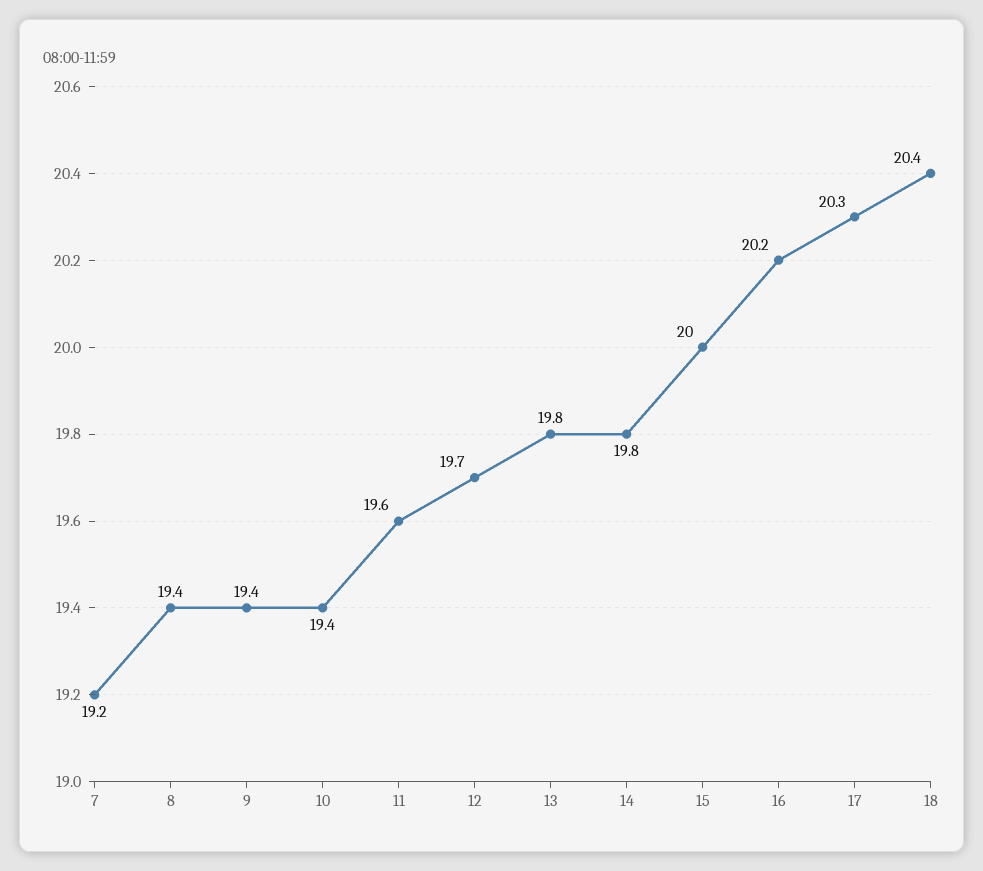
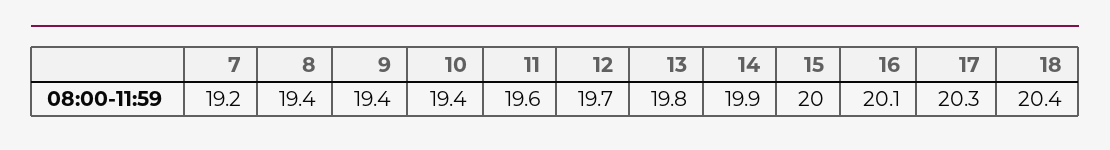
14: 19.8 -> 19.9
16: 20.2 -> 20.1

